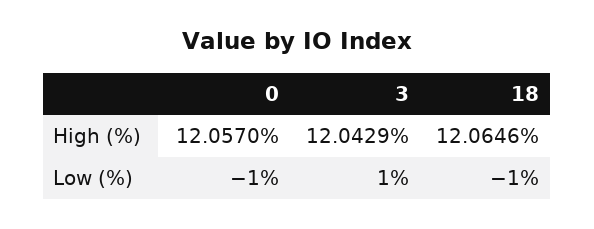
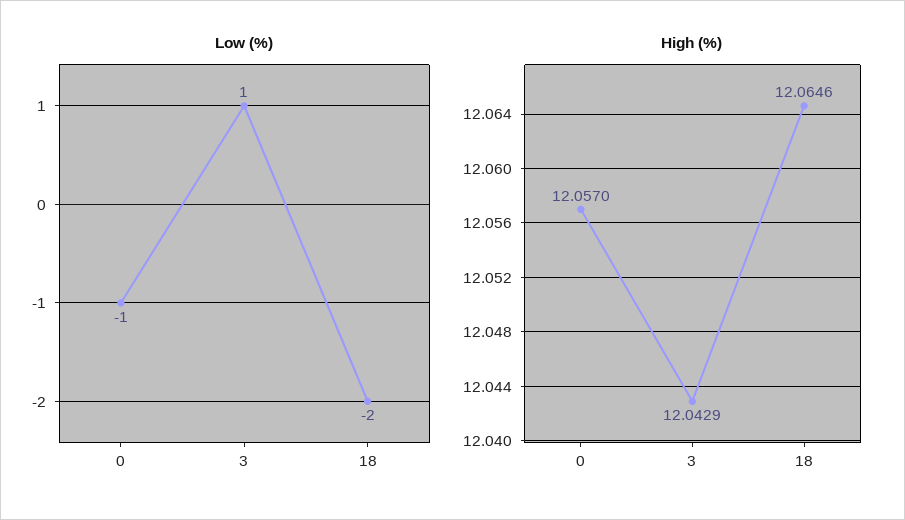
Low (%), 18: -1 -> -2

